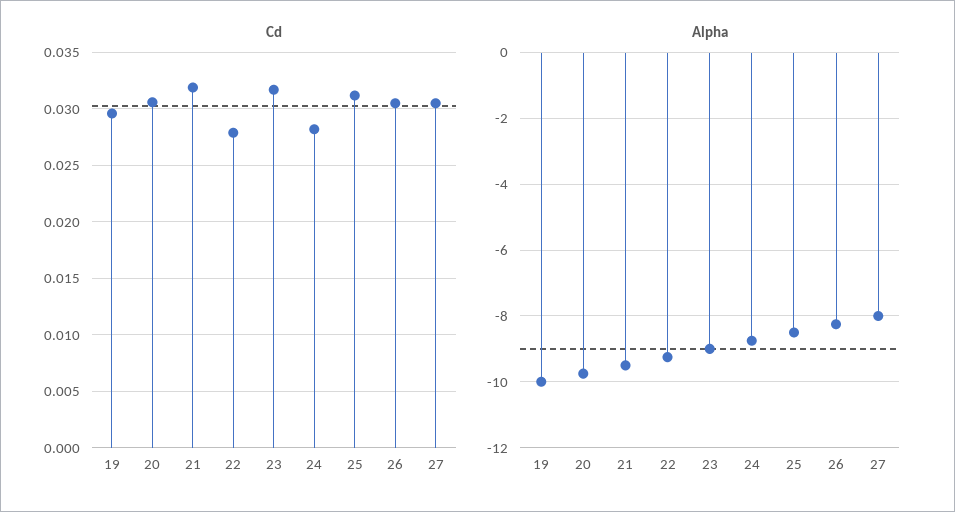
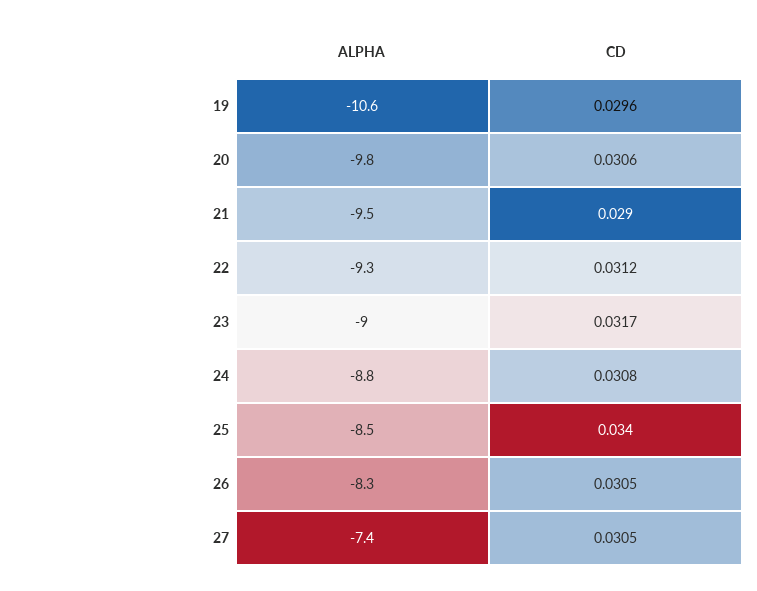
Cd, 21: 0.032 -> 0.029
Cd, 22: 0.028 -> 0.0312
Cd, 24: 0.028 -> 0.0308
Cd, 25: 0.031 -> 0.034
Alpha, 19: -10 -> -10.6
Alpha, 27: -8 -> -7.4

